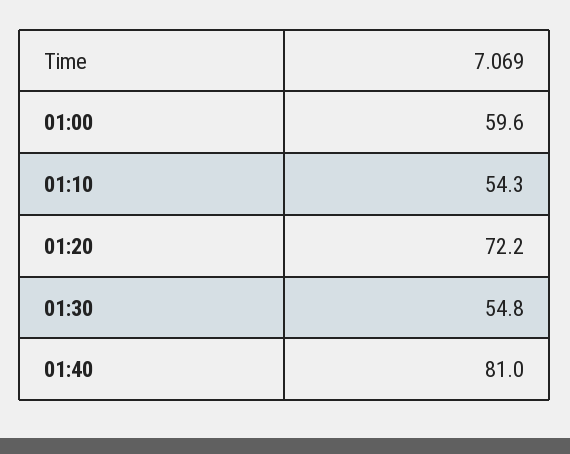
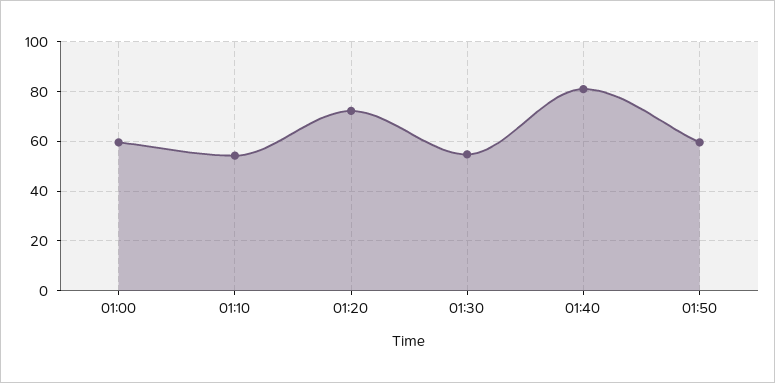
01:50: none -> 60

